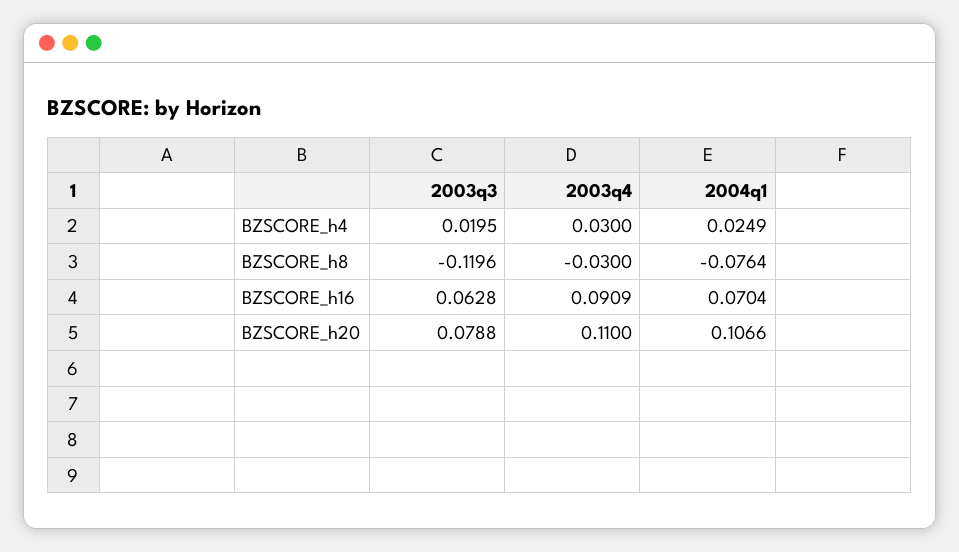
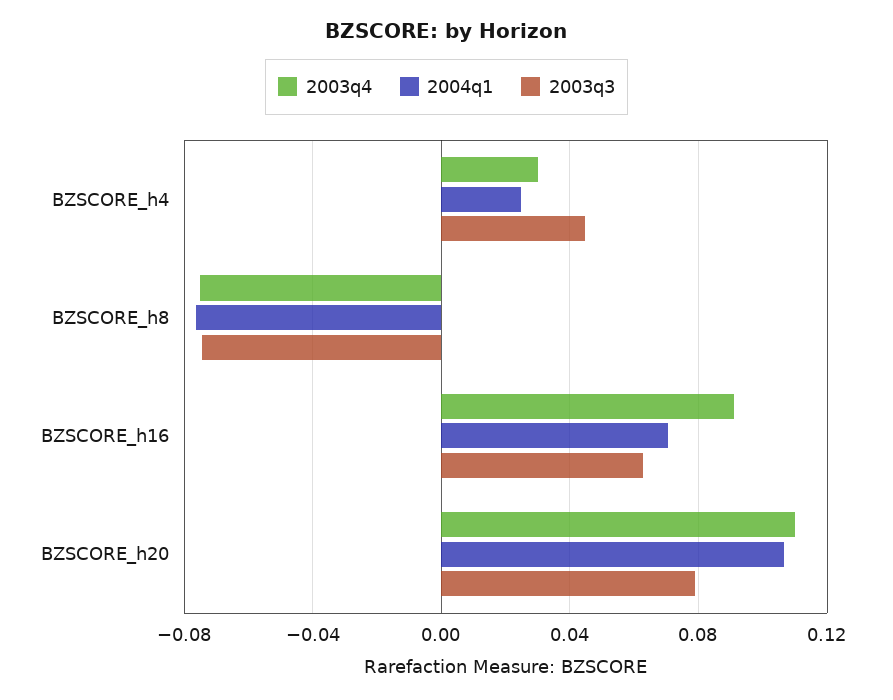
2003q3, BZSCORE_h4: 0.0195 -> 0.045
2003q3, BZSCORE_h8: -0.1196 -> -0.075
2003q4, BZSCORE_h8: -0.03 -> -0.075

